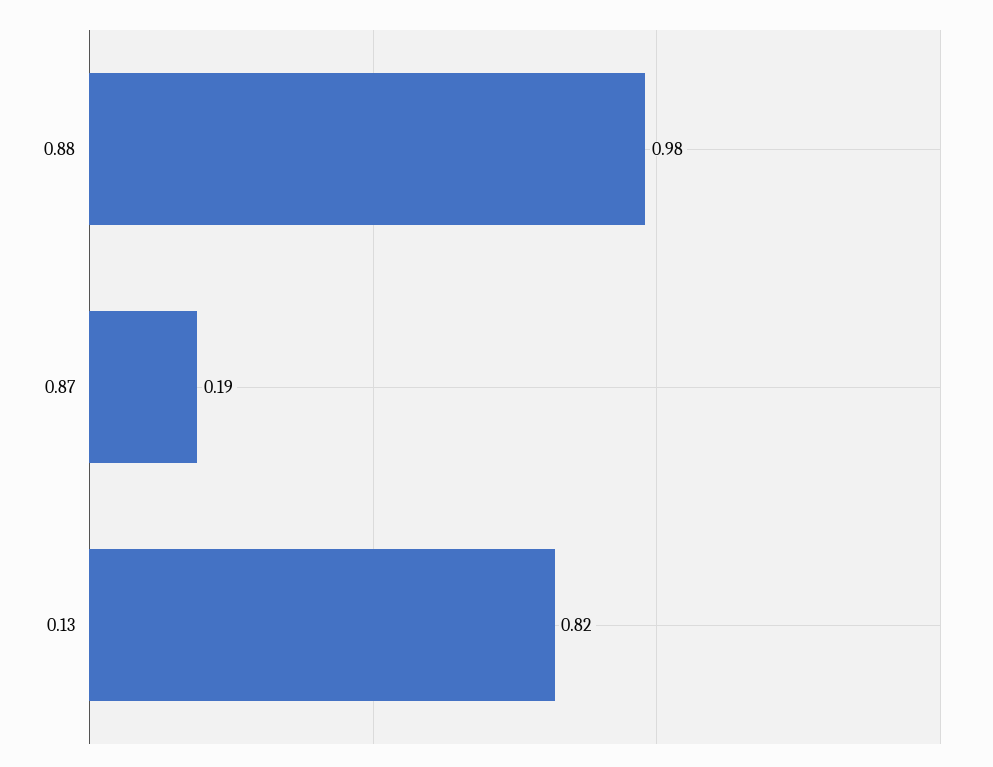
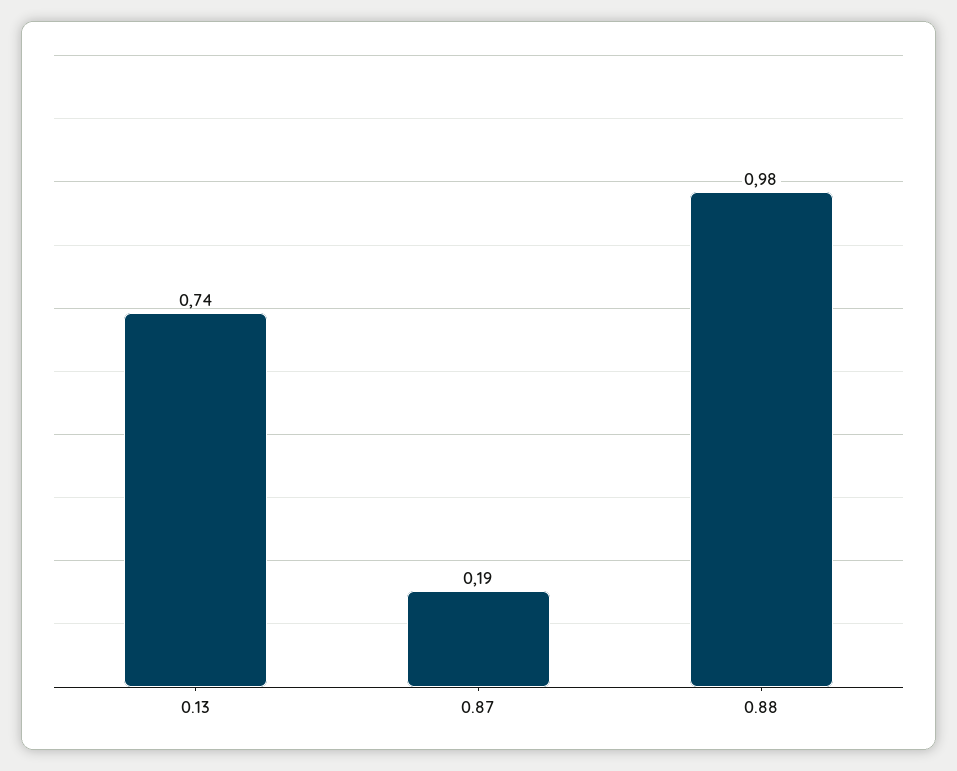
0.13: 0.82 -> 0.74

